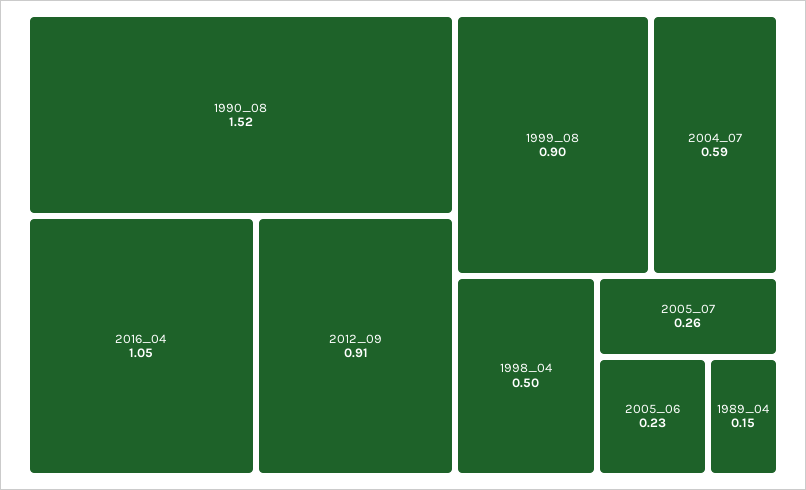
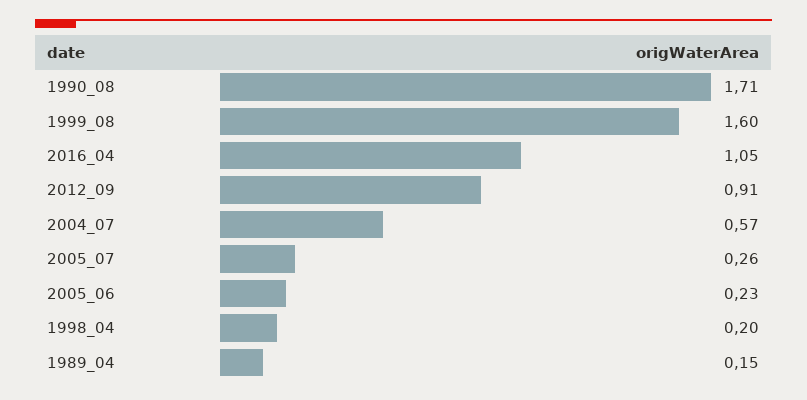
1990_08: 1.52 -> 1.71
1999_08: 0.9 -> 1.6
2004_07: 0.59 -> 0.57
1998_04: 0.5 -> 0.2

